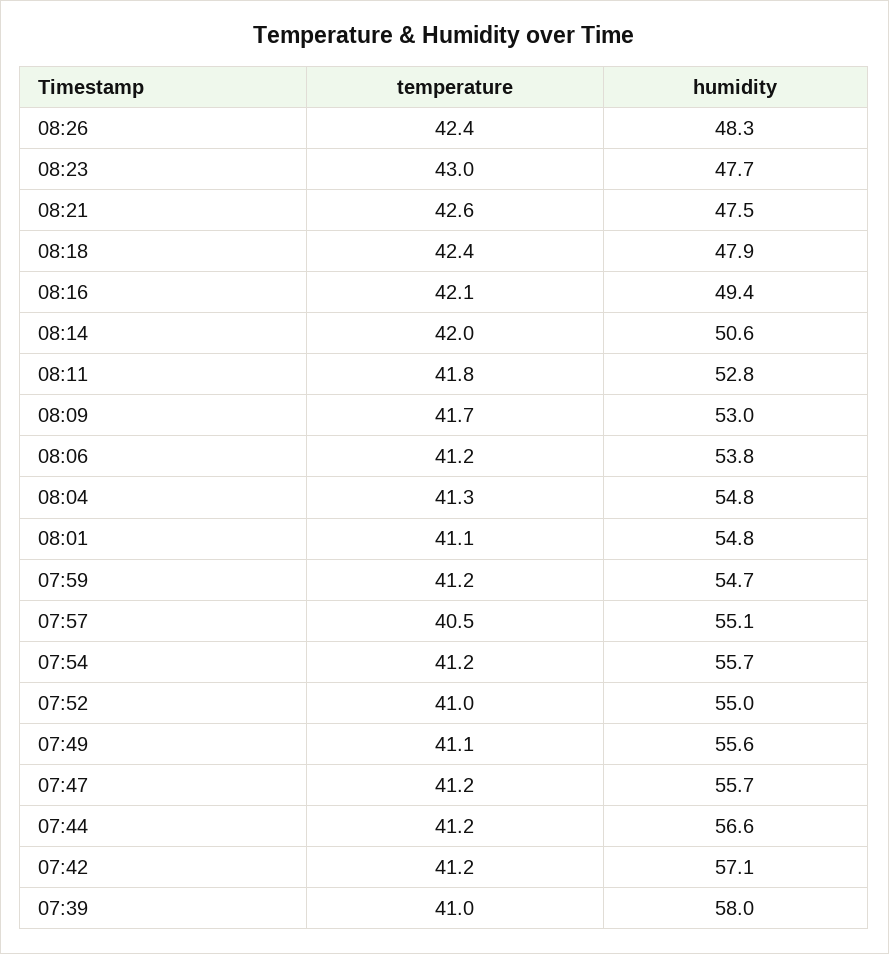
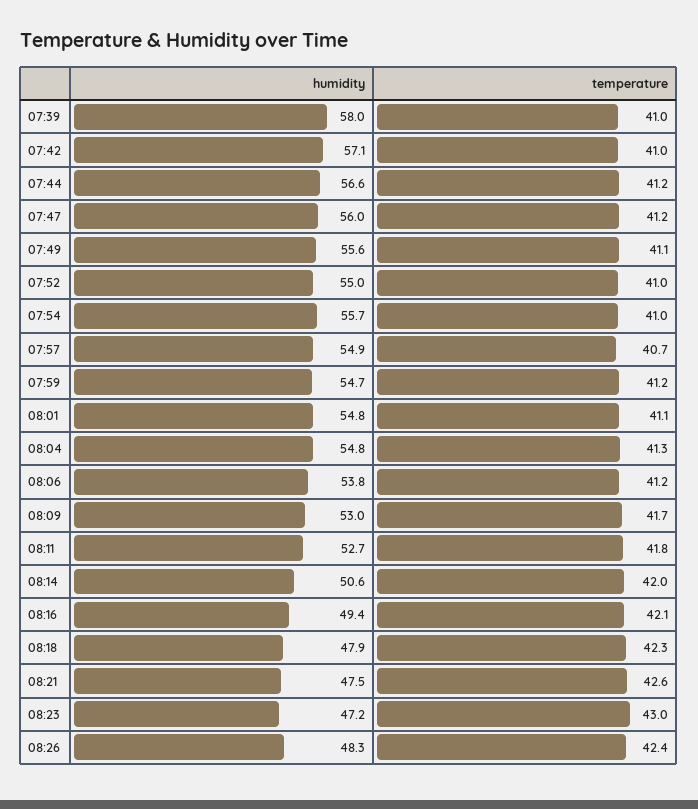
humidity, 08:23: 47.7 -> 47.2
temperature, 08:18: 42.4 -> 42.3
humidity, 08:11: 52.8 -> 52.7
temperature, 07:57: 40.5 -> 40.7
humidity, 07:57: 55.1 -> 54.9
temperature, 07:54: 41.2 -> 41
humidity, 07:47: 55.7 -> 56
temperature, 07:42: 41.2 -> 41

